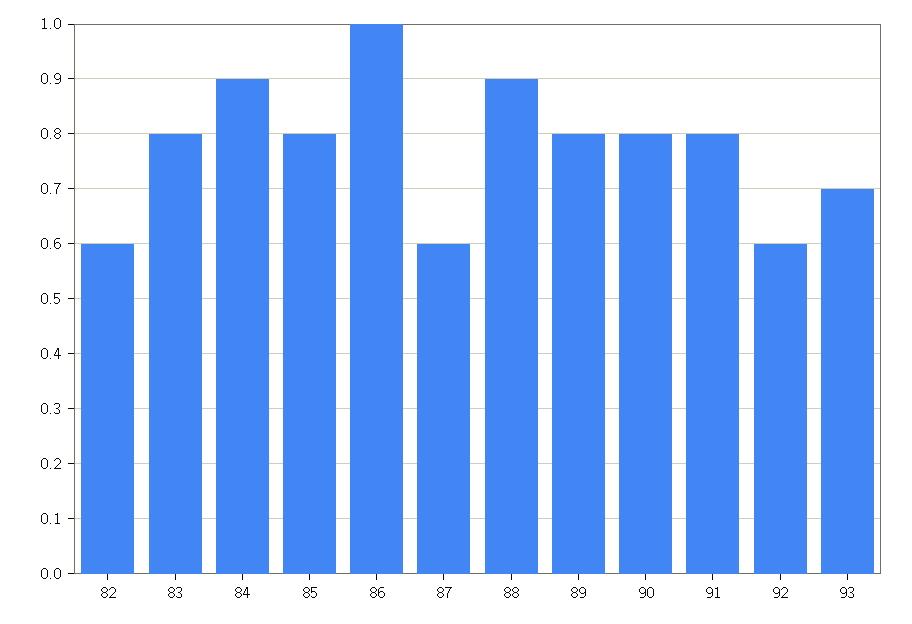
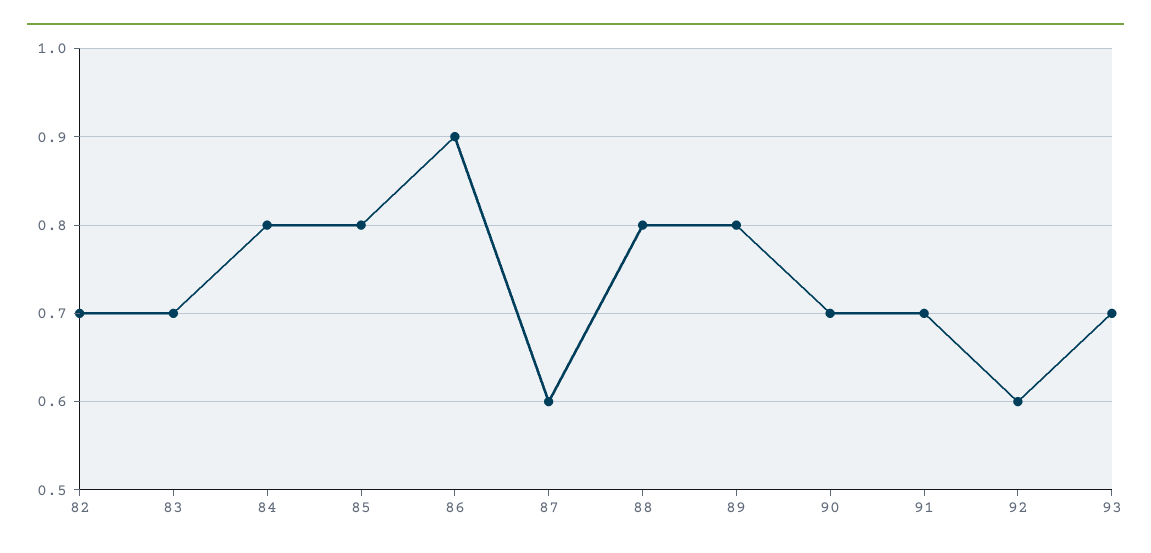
82: 0.6 -> 0.7
83: 0.8 -> 0.7
84: 0.9 -> 0.8
86: 1 -> 0.9
88: 0.9 -> 0.8
90: 0.8 -> 0.7
91: 0.8 -> 0.7

